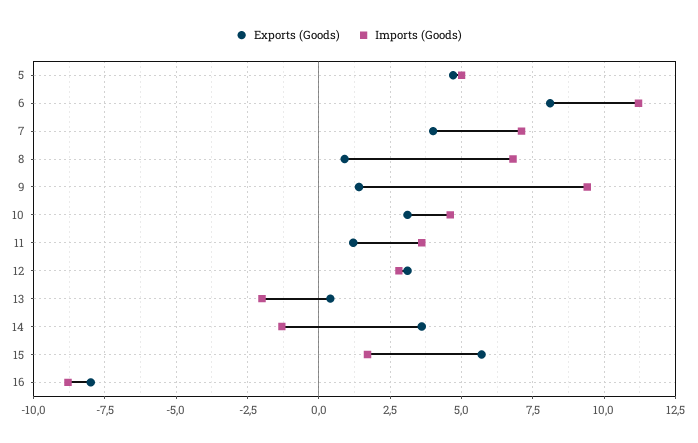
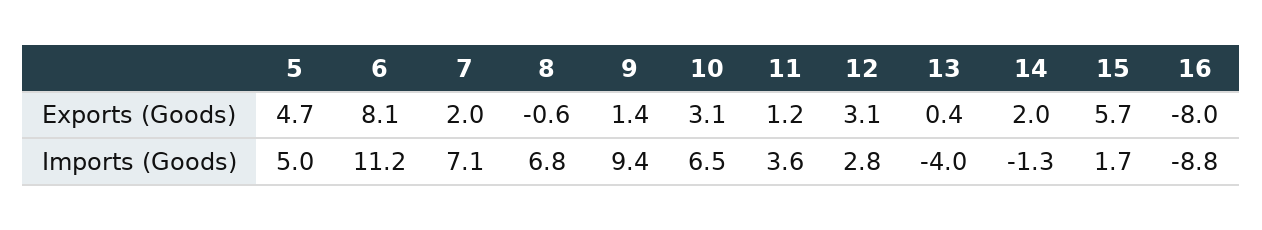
Exports (Goods), 7: 4 -> 2
Exports (Goods), 8: 1 -> -0.6
Imports (Goods), 10: 4.5 -> 6.5
Imports (Goods), 13: -2 -> -4
Exports (Goods), 14: 3.5 -> 2

